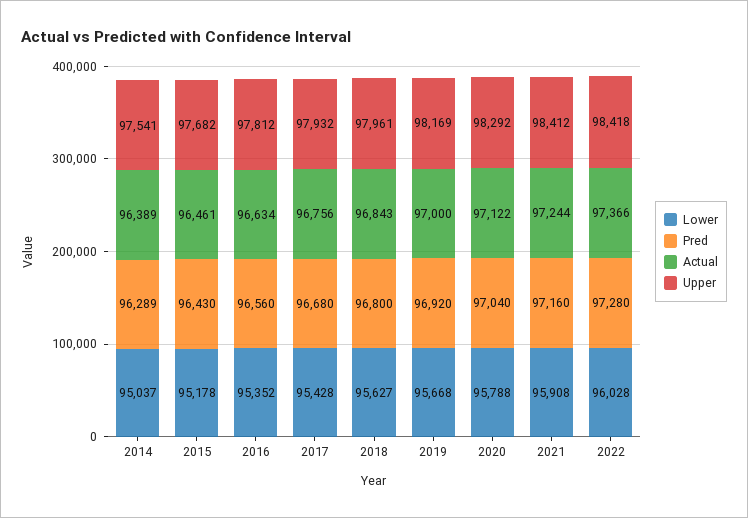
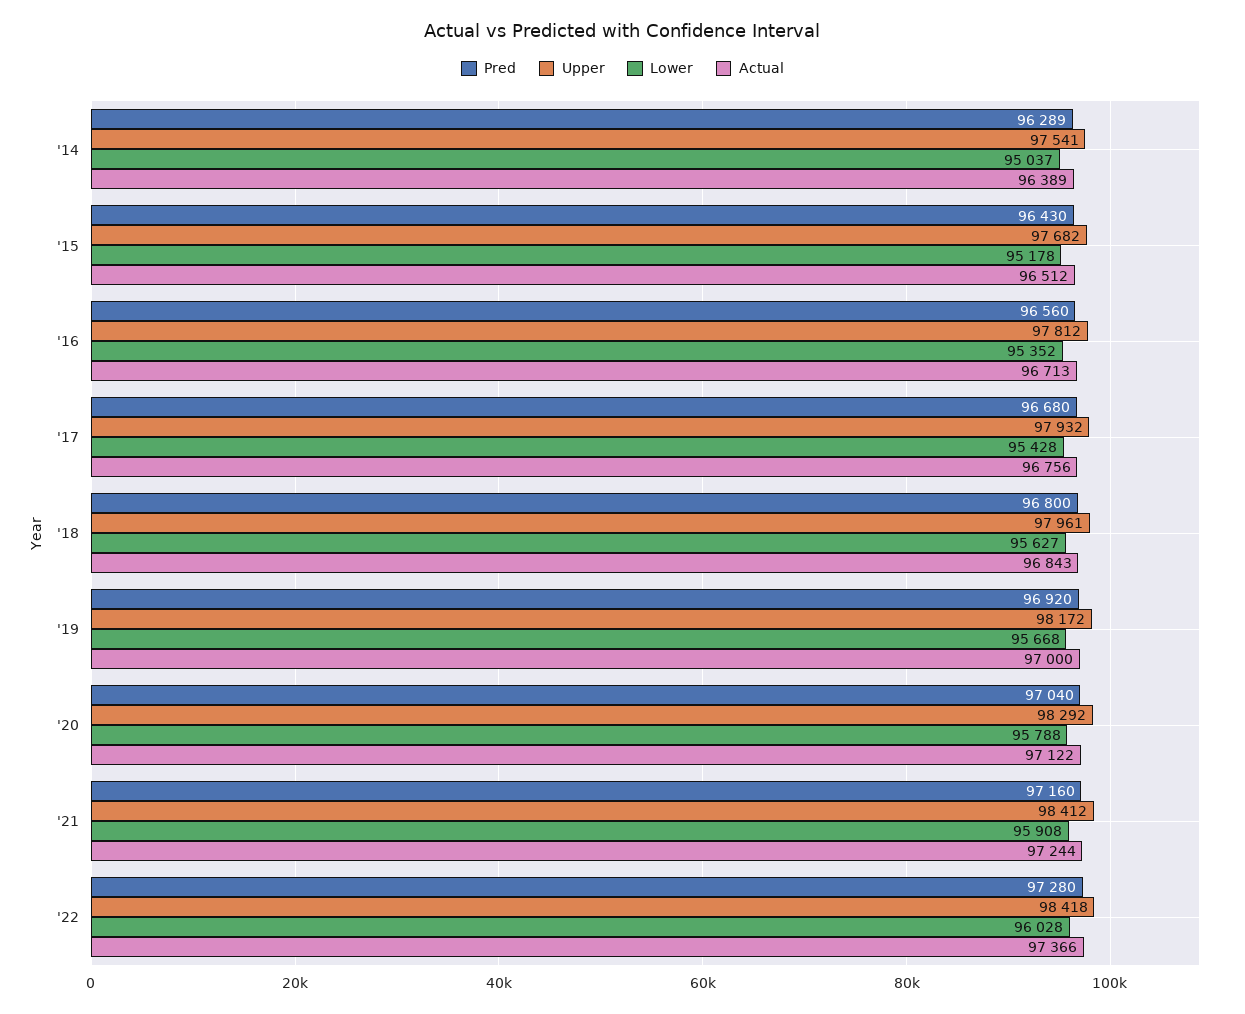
Actual, 2015: 96461 -> 96512
Actual, 2016: 96634 -> 96713
Upper, 2019: 98169 -> 98172

